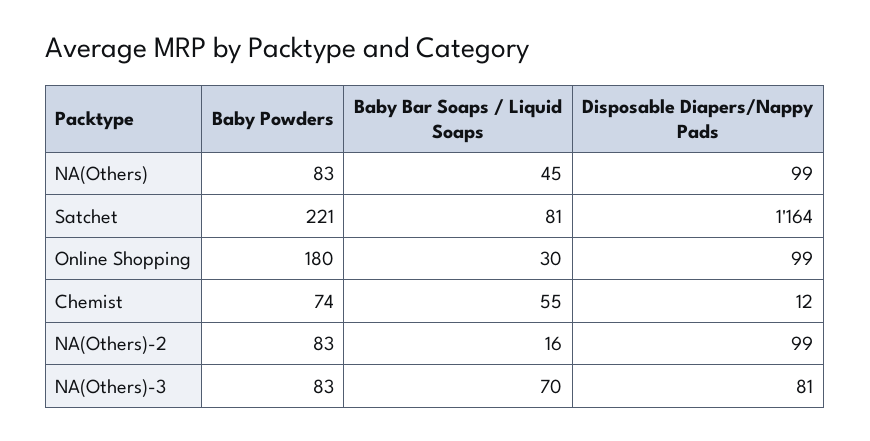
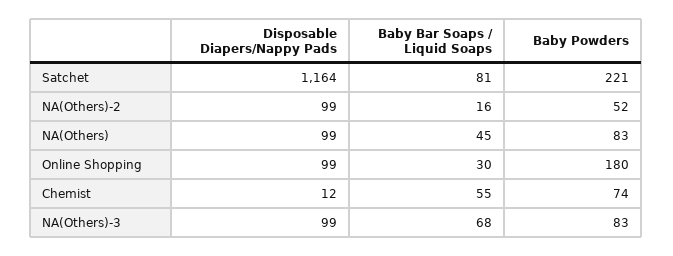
Baby Powders, NA(Others)-2: 83 -> 52
Baby Bar Soaps / Liquid Soaps, NA(Others)-3: 70 -> 68
Disposable Diapers/Nappy Pads, NA(Others)-3: 81 -> 99

